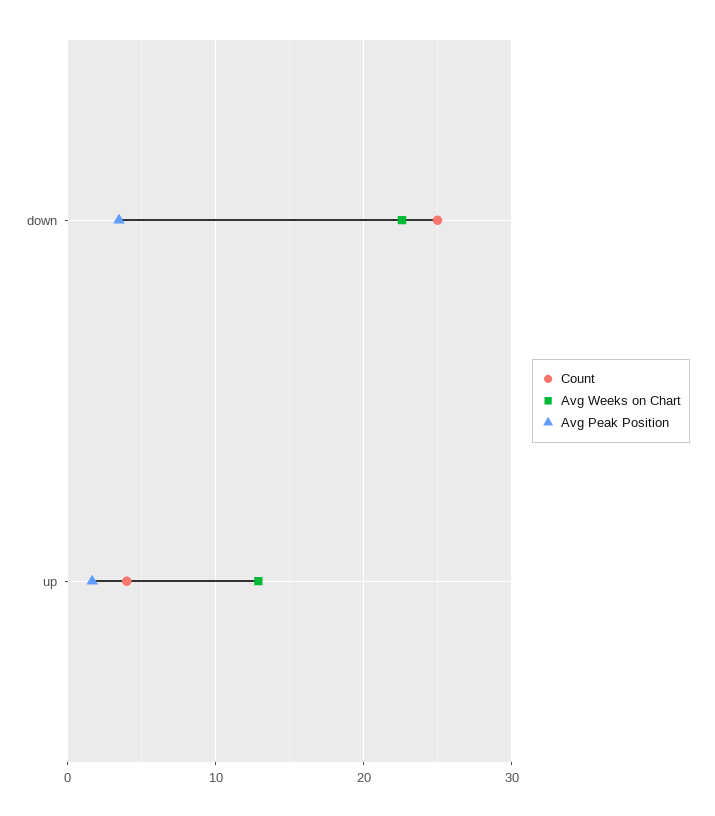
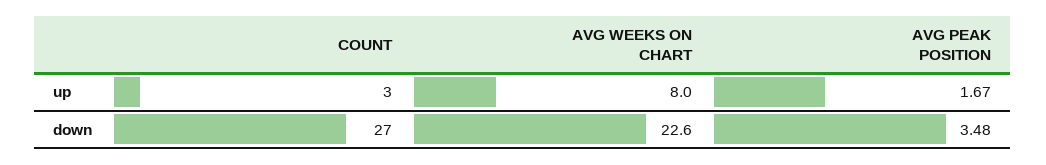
Count, down: 25 -> 27
Count, up: 4 -> 3
Avg Weeks on Chart, up: 13 -> 8

